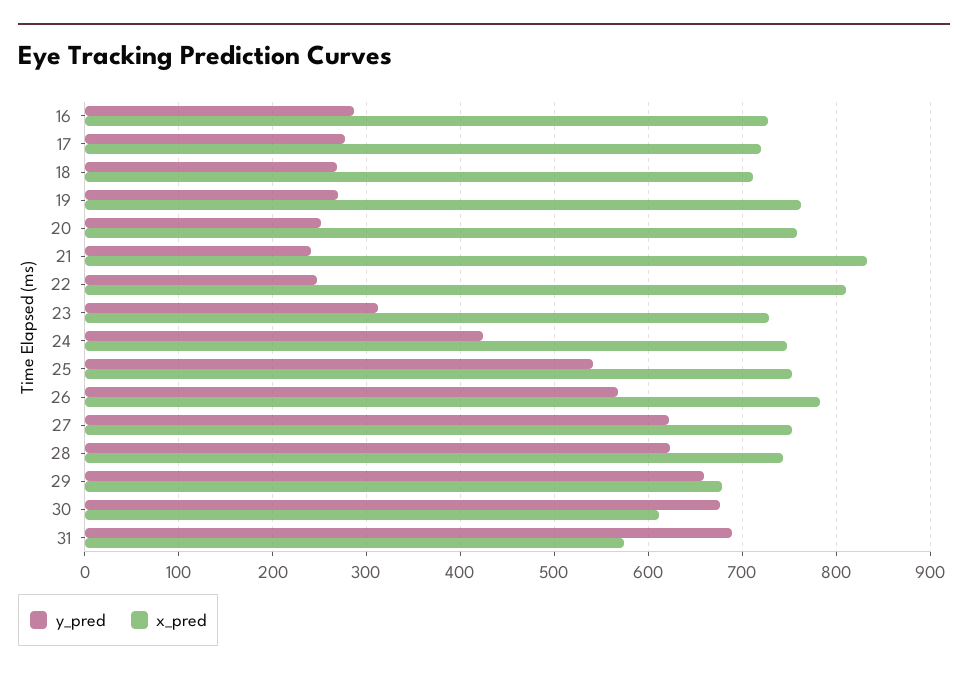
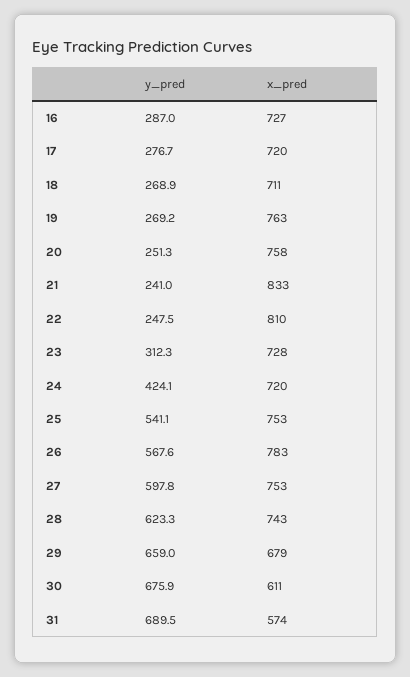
x_pred, 24: 750 -> 720
y_pred, 27: 620 -> 597.8

